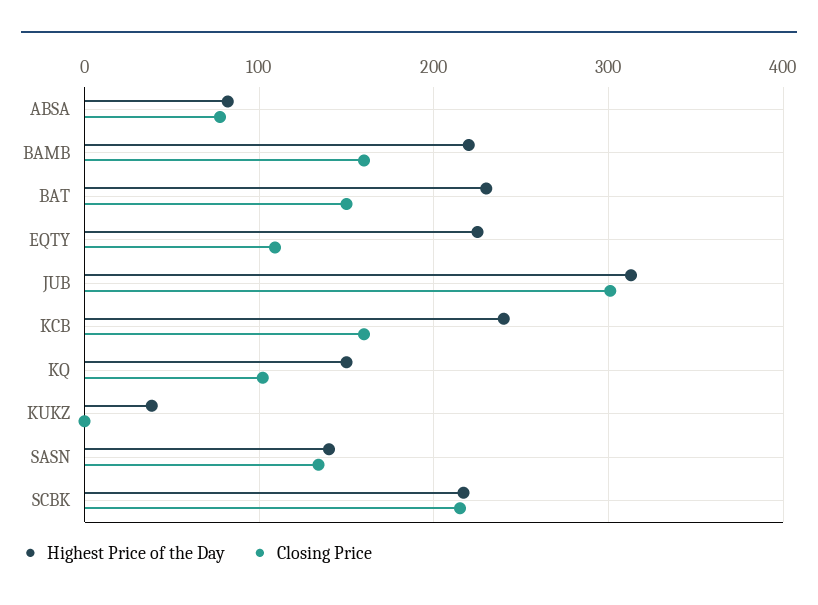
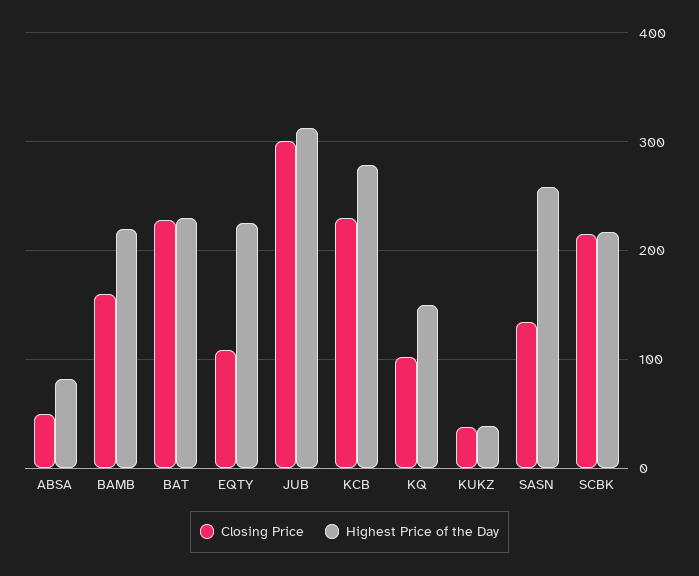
Closing Price, ABSA: 80 -> 50
Closing Price, BAT: 150 -> 230
Highest Price of the Day, KCB: 240 -> 280
Closing Price, KCB: 160 -> 230
Closing Price, KUKZ: 0 -> 40
Highest Price of the Day, SASN: 140 -> 260

